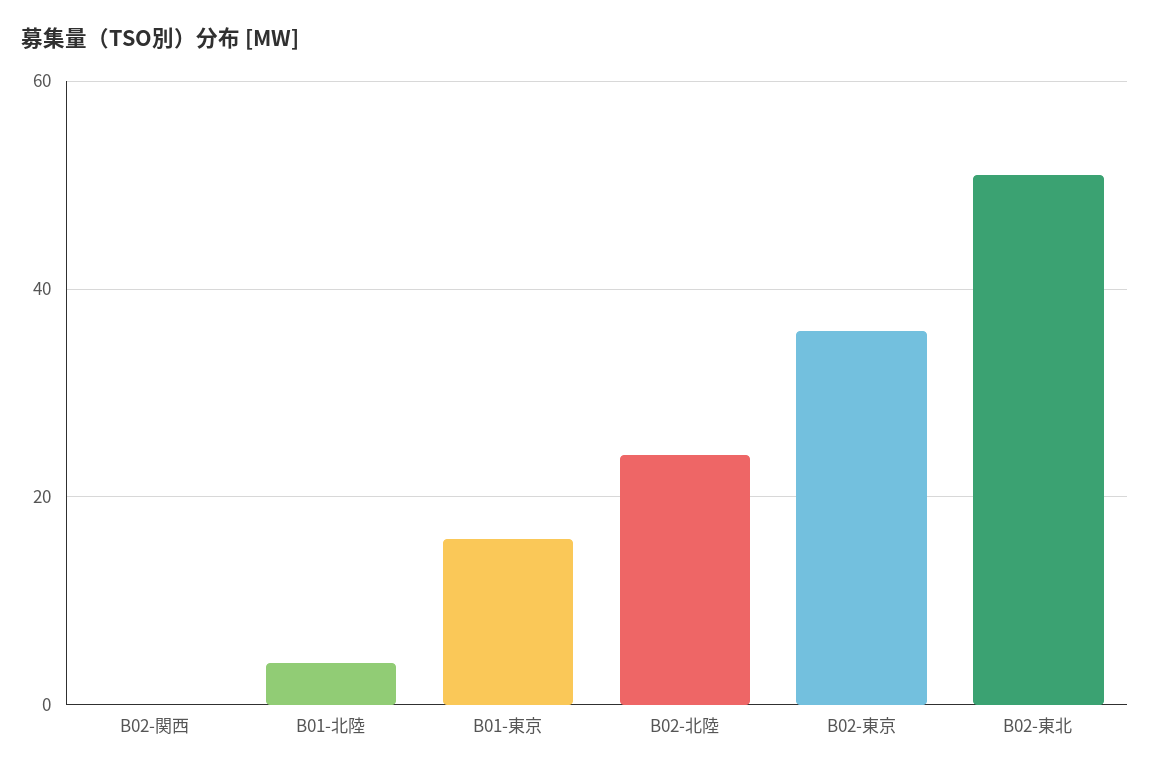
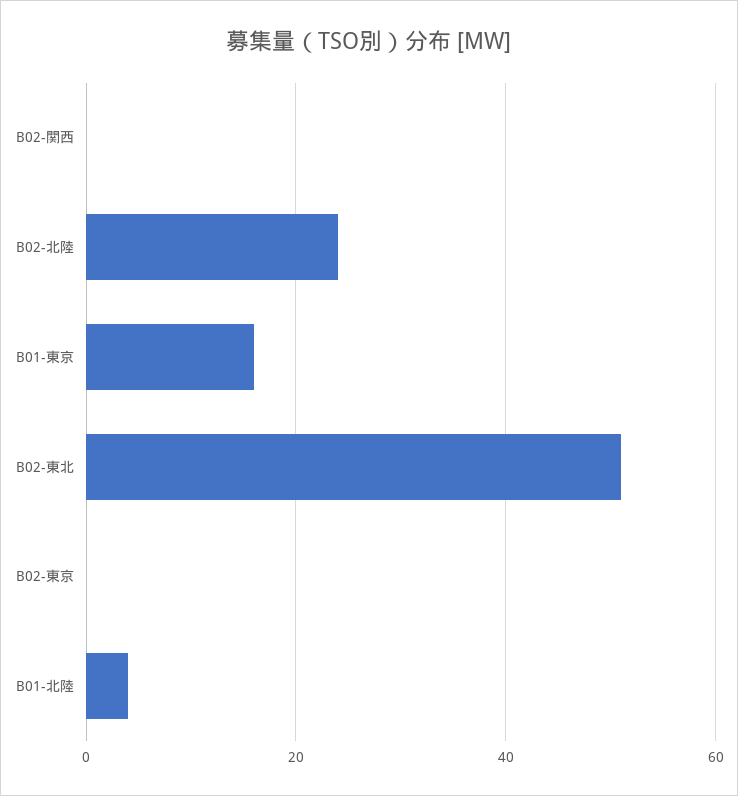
B02-東京: 35 -> 0

